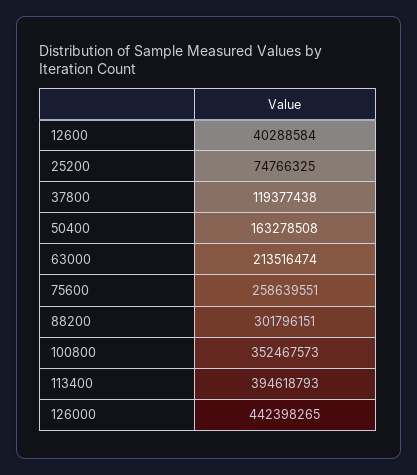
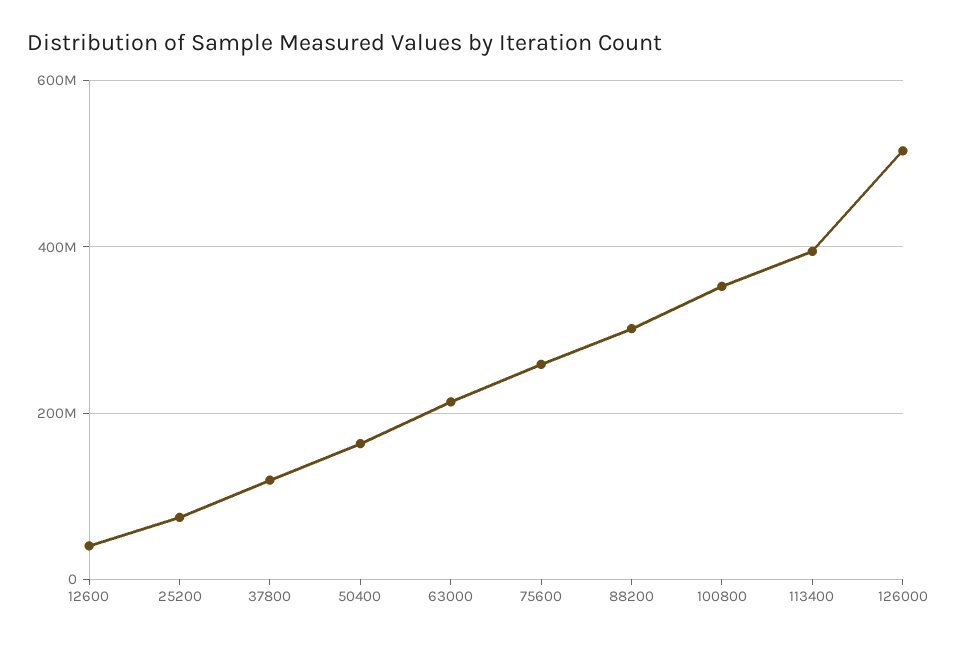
126000: 442398265 -> 520000000

